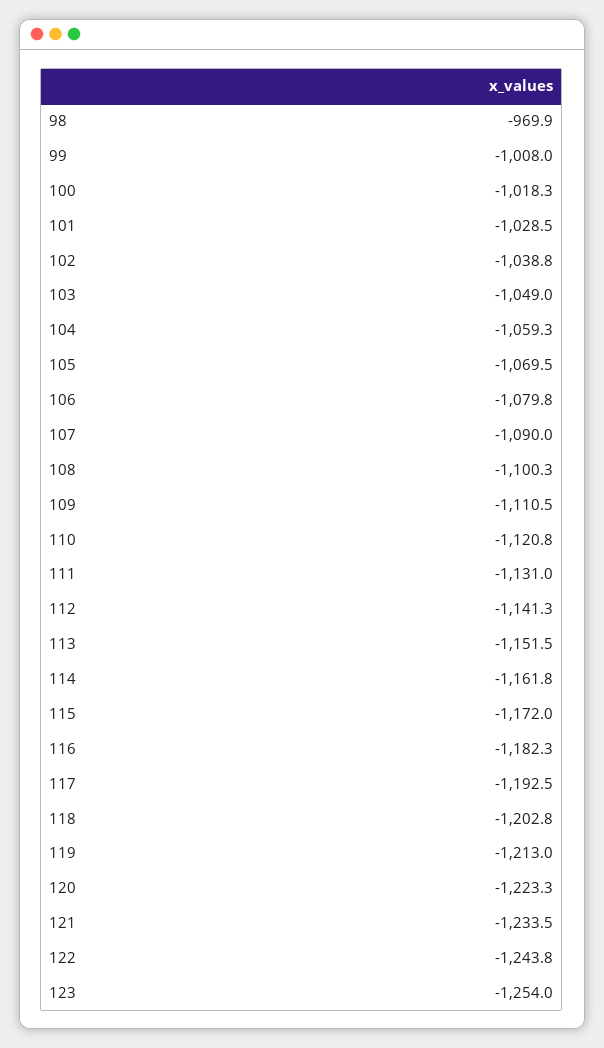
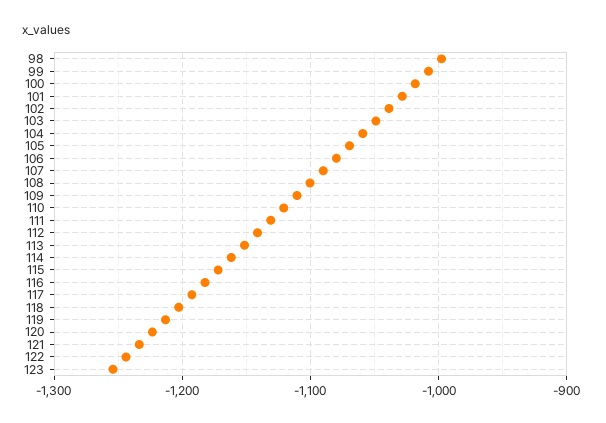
98: -969.9 -> -1000

